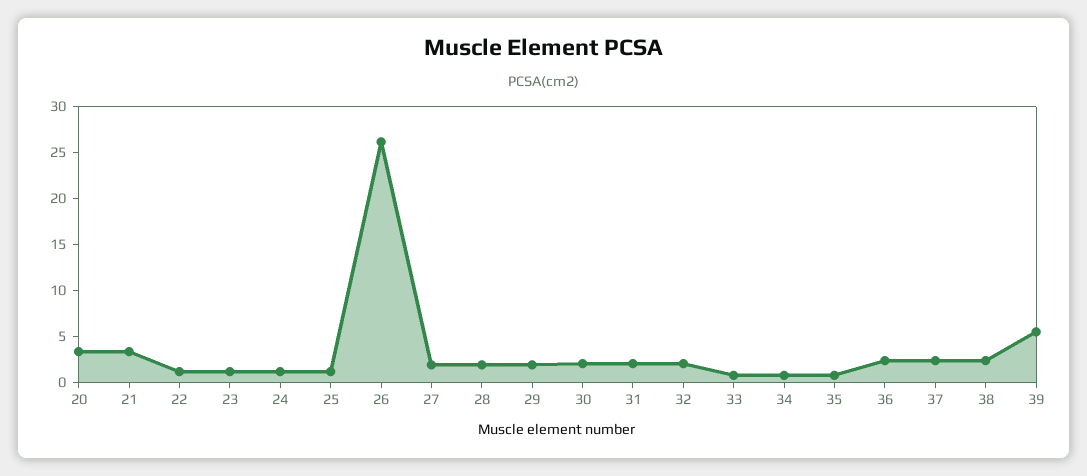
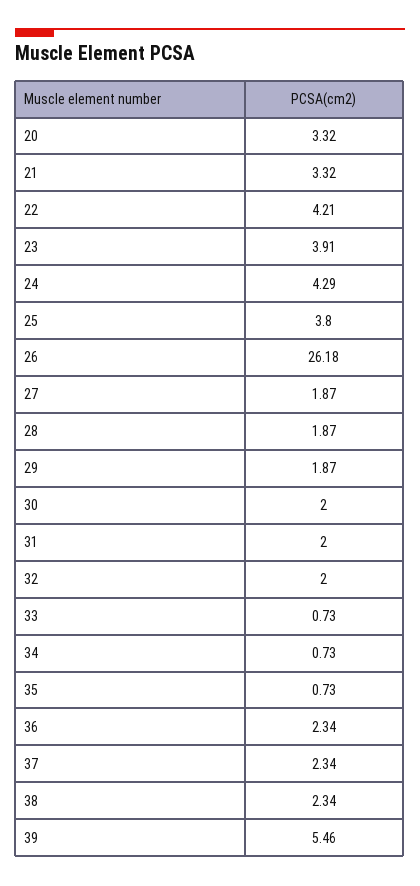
22: 1 -> 4.21
23: 1 -> 3.91
24: 1 -> 4.29
25: 1 -> 3.8

